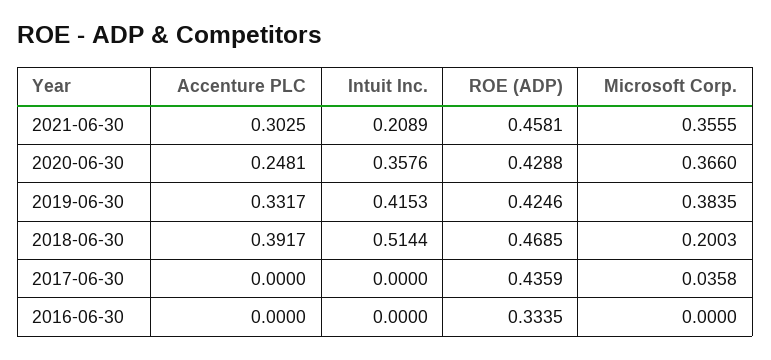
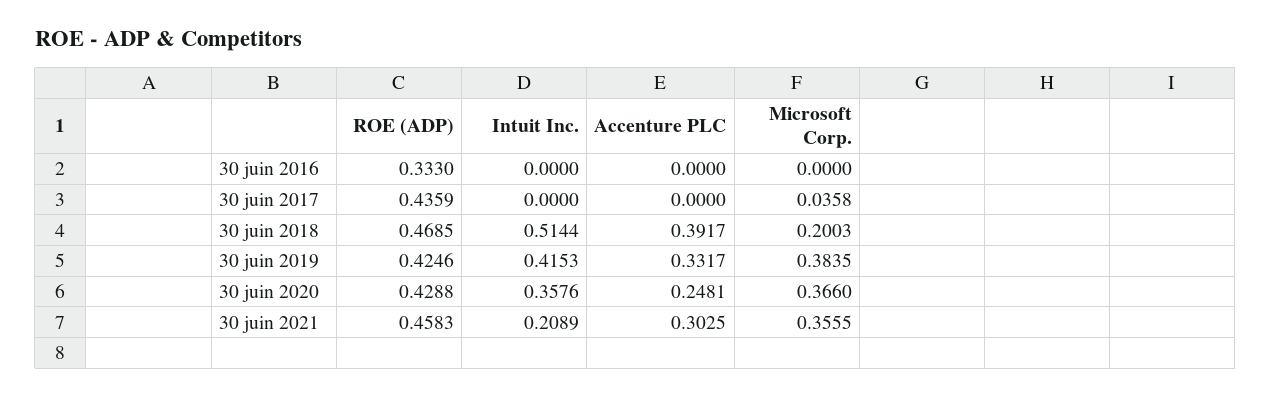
ROE (ADP), 2021-06-30: 0.4581 -> 0.4583
ROE (ADP), 2016-06-30: 0.3335 -> 0.333

